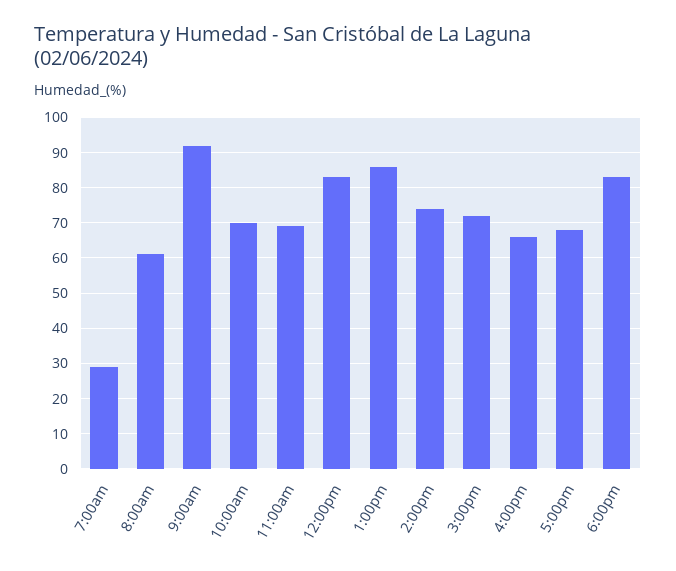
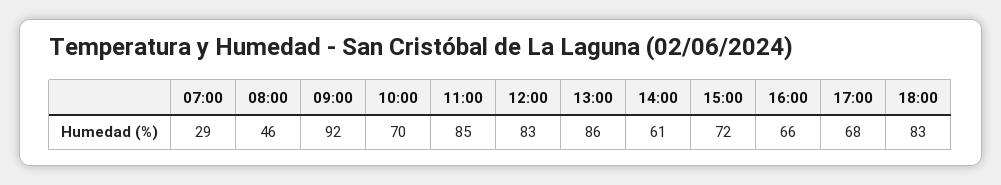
8:00am: 60 -> 46
11:00am: 70 -> 85
2:00pm: 75 -> 61

